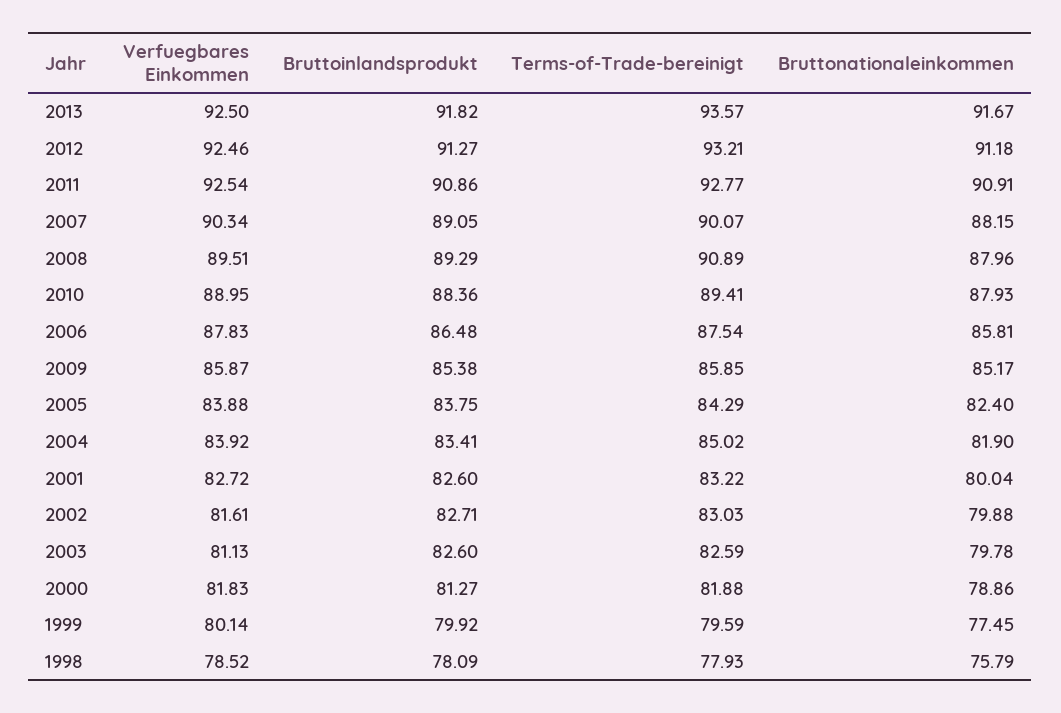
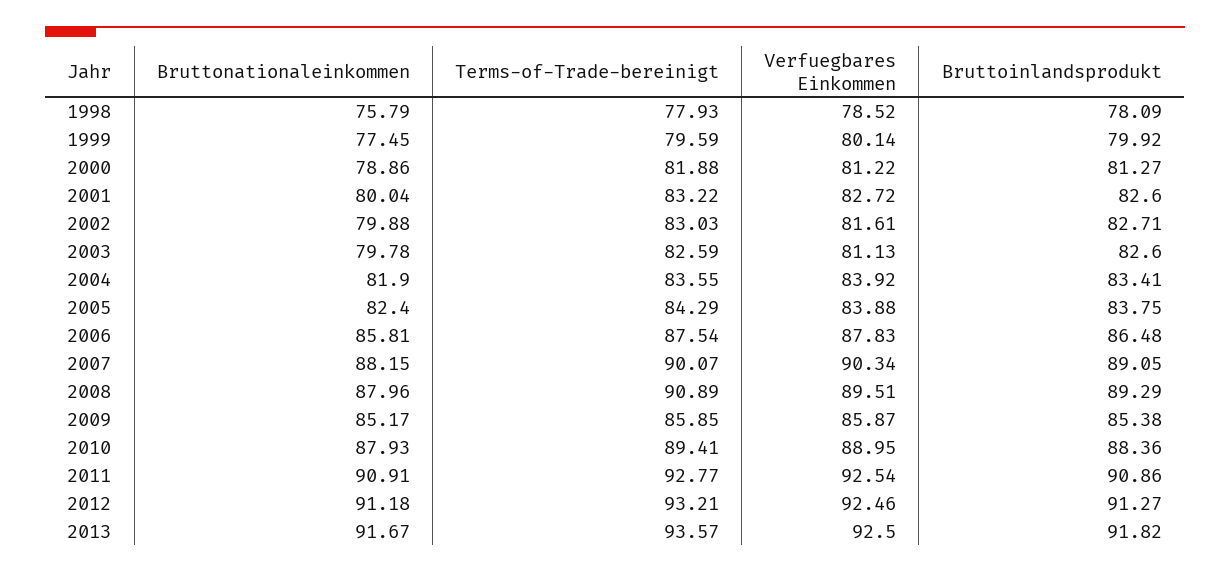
Terms-of-Trade-bereinigt, 2004: 85.02 -> 83.55
Verfuegbares Einkommen, 2000: 81.83 -> 81.22

